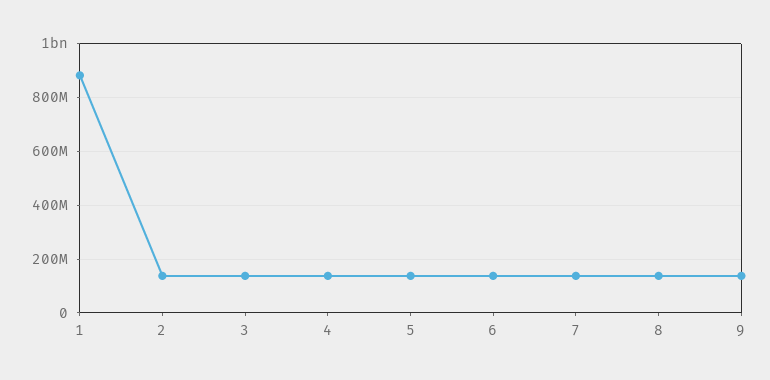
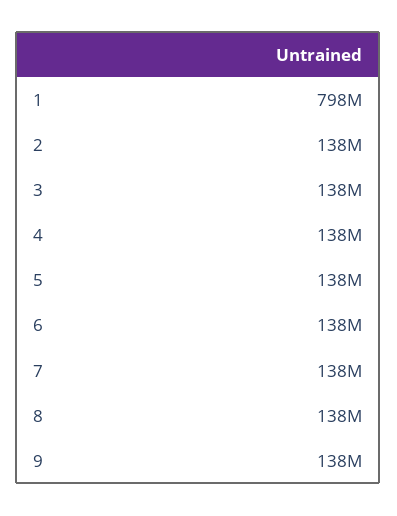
1: 875000000 -> 798000000

